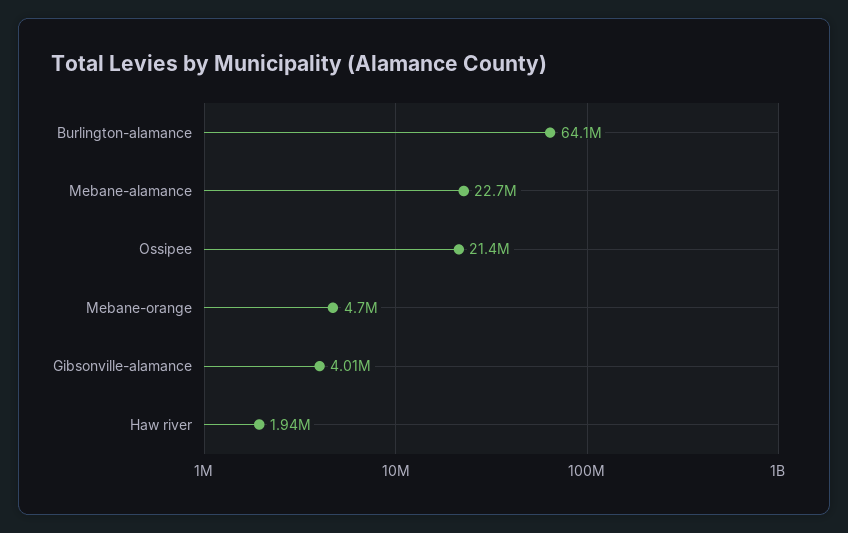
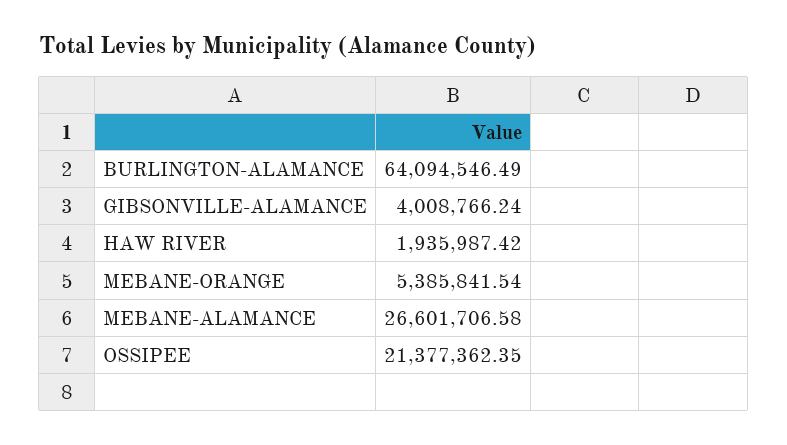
Mebane-alamance: 22700000 -> 26601706.58
Mebane-orange: 4700000 -> 5385841.54

